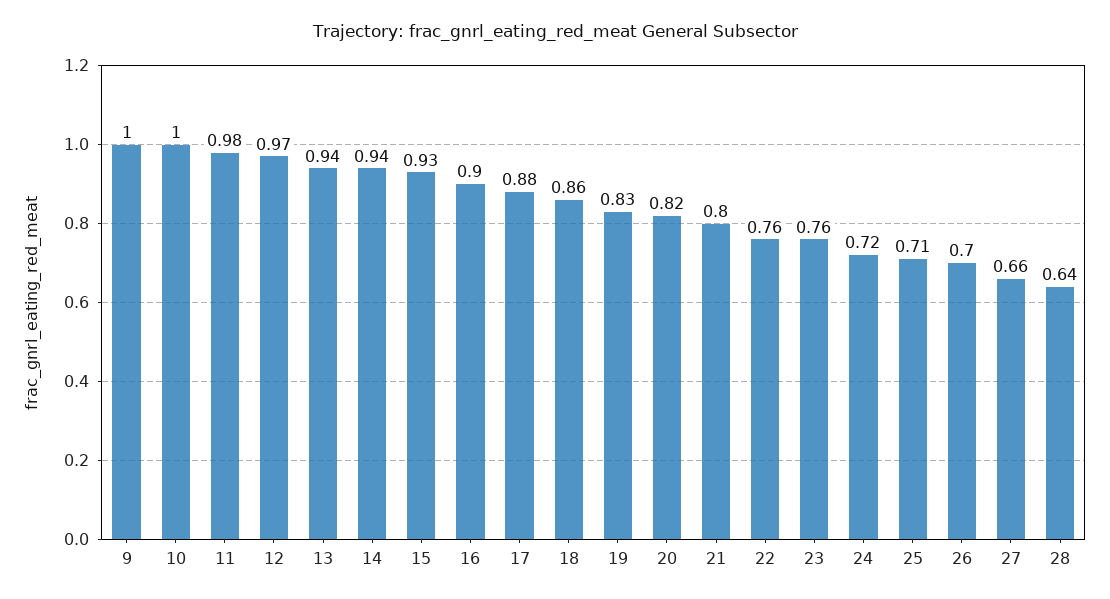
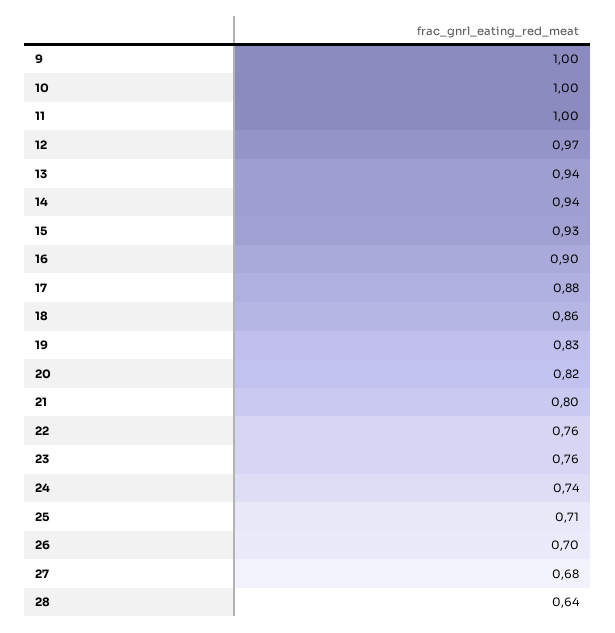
11: 0.98 -> 1
24: 0.72 -> 0.74
27: 0.66 -> 0.68

